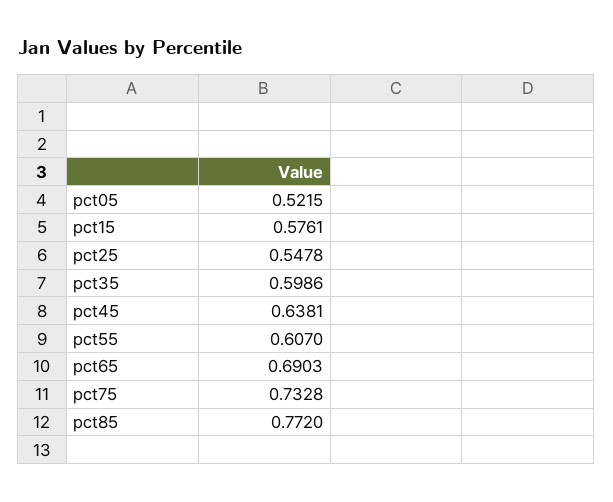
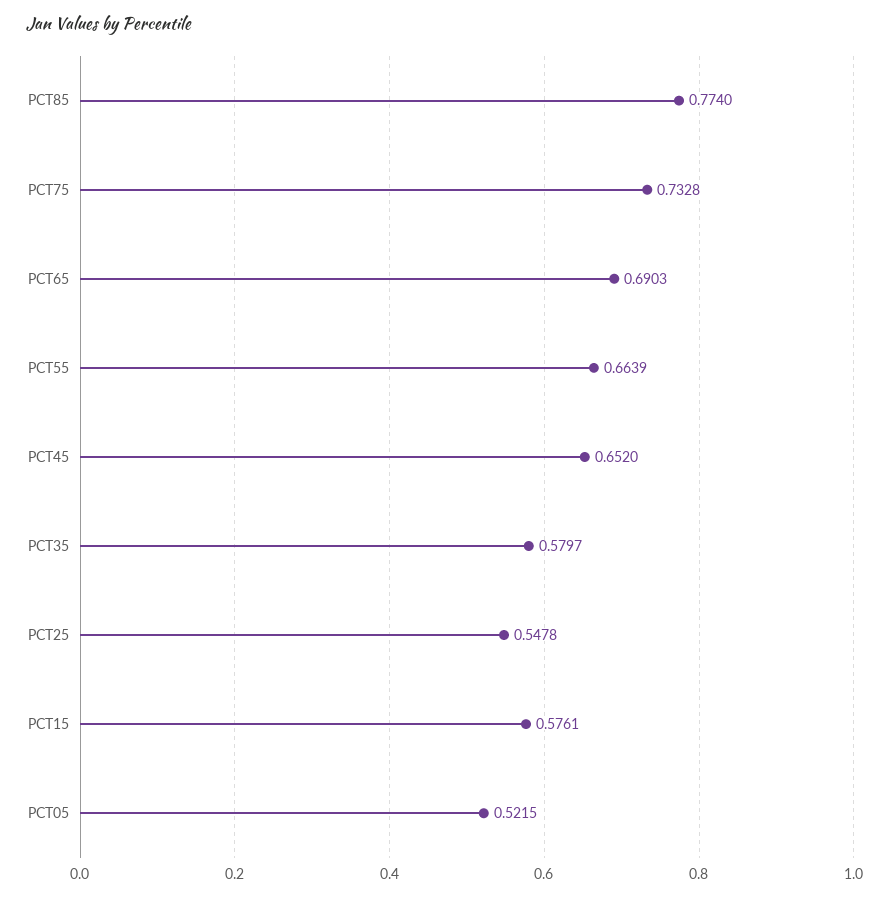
pct35: 0.5986 -> 0.5797
pct45: 0.6381 -> 0.652
pct55: 0.607 -> 0.6639
pct85: 0.772 -> 0.774

